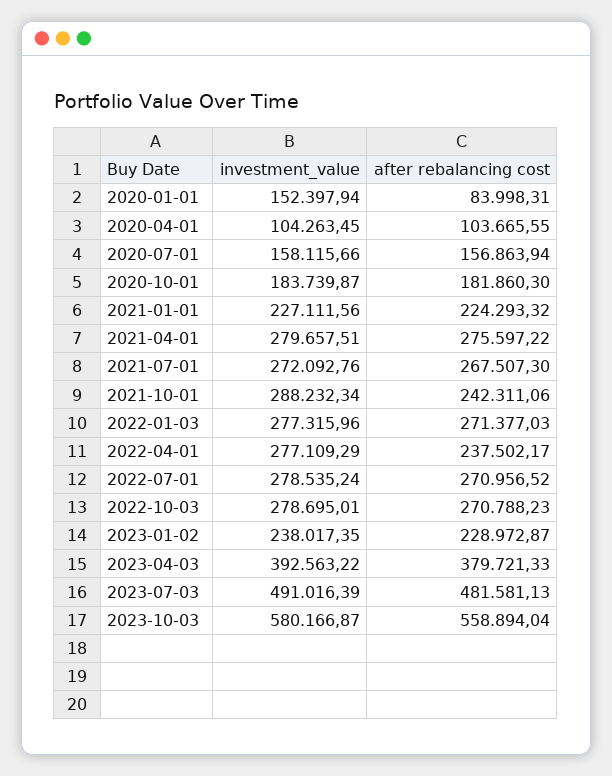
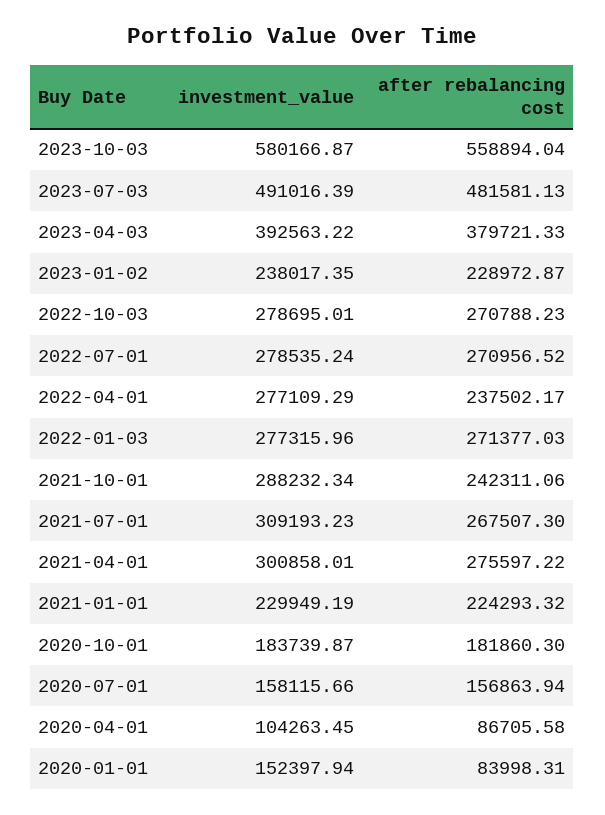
after rebalancing cost, 2020-04-01: 103665.55 -> 86705.58
investment_value, 2021-01-01: 227111.56 -> 229949.19
investment_value, 2021-04-01: 279657.51 -> 300858.01
investment_value, 2021-07-01: 272092.76 -> 309193.23

